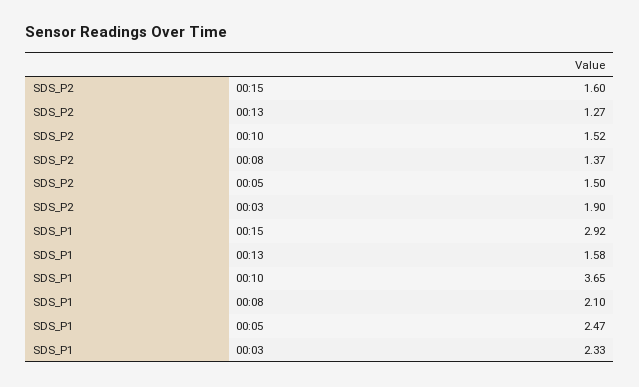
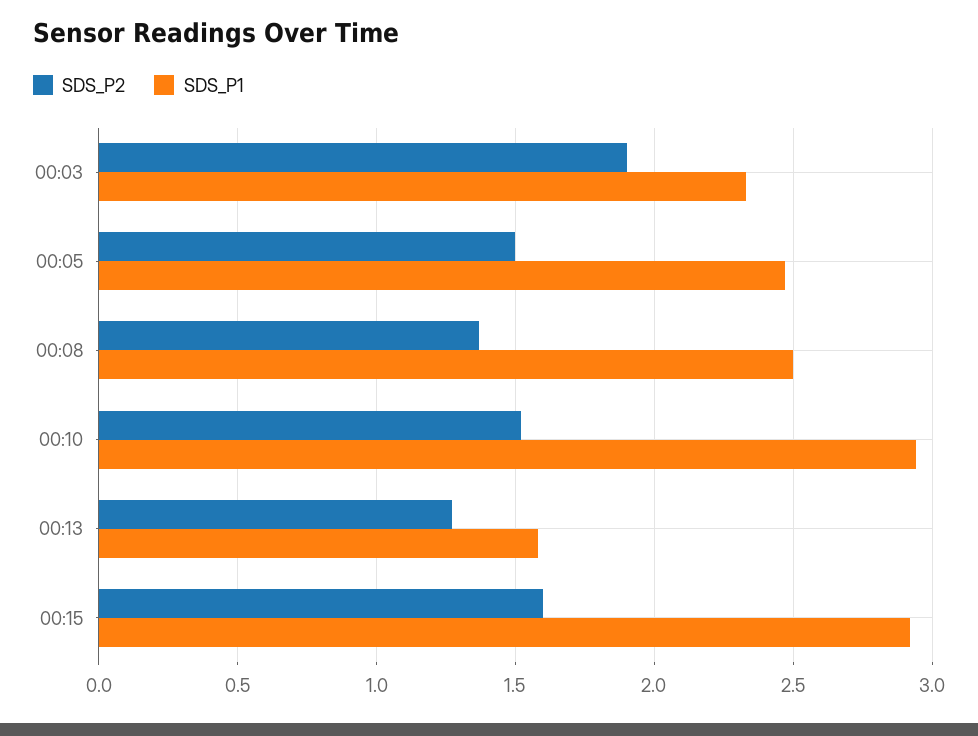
SDS_P1, 00:10: 3.65 -> 2.95
SDS_P1, 00:08: 2.1 -> 2.5

